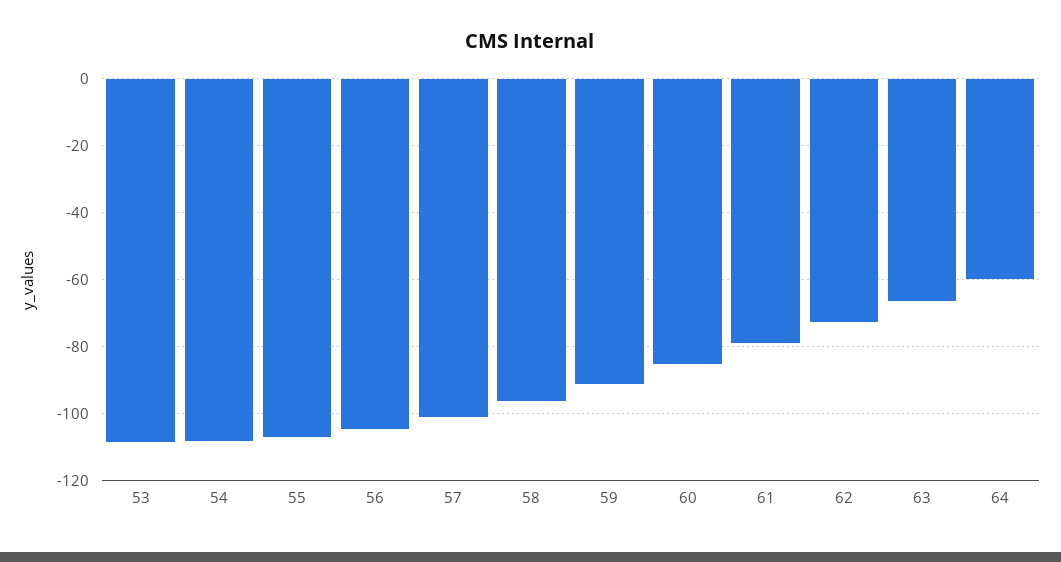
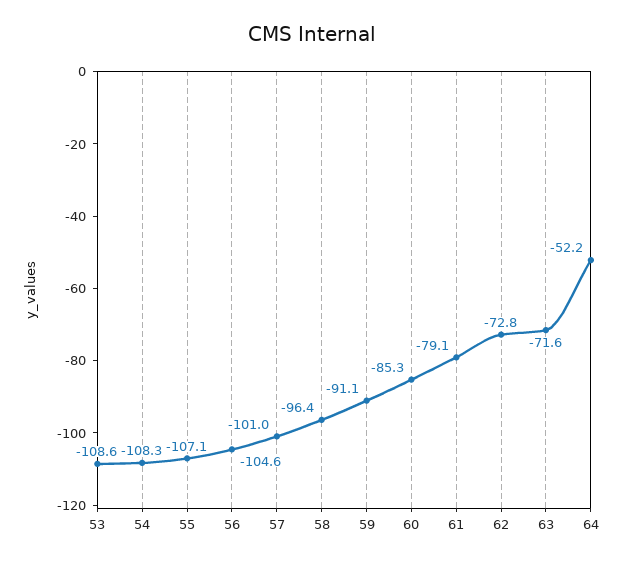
63: -66 -> -71.6
64: -60 -> -52.2

